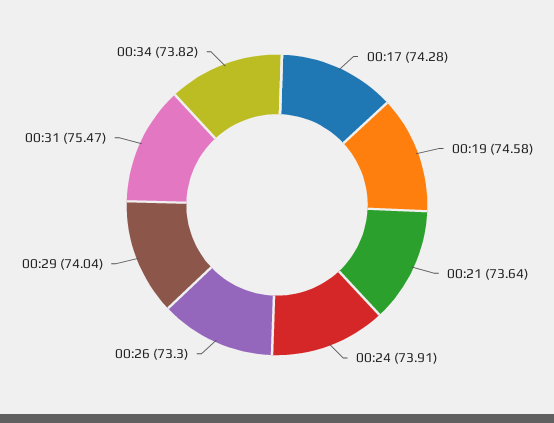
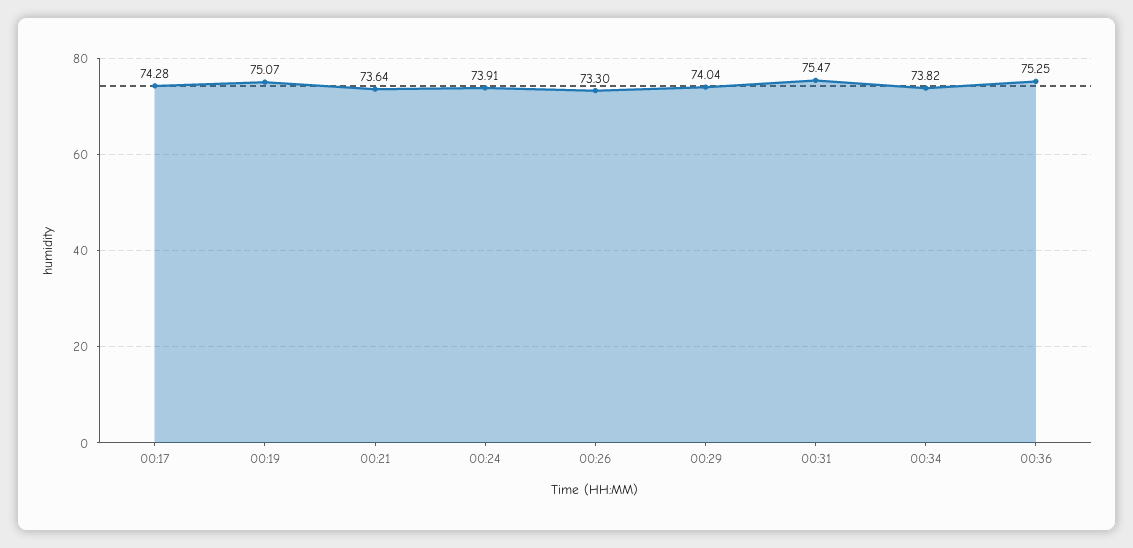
00:19: 74.58 -> 75.07
00:36: none -> 75.25

